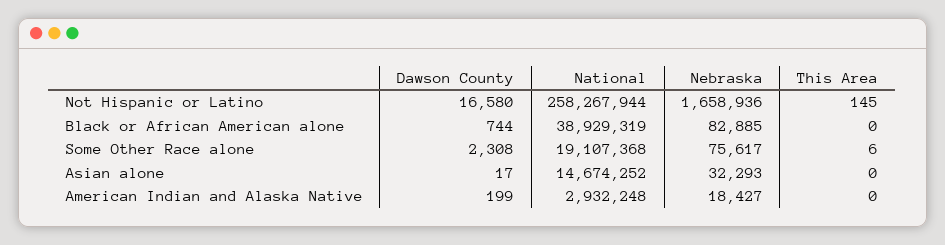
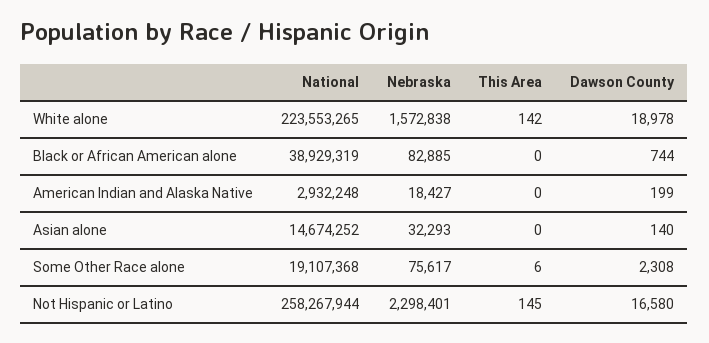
Nebraska, Not Hispanic or Latino: 1658936 -> 2298401
Dawson County, Asian alone: 17 -> 140
National, White alone: none -> 223553265
Nebraska, White alone: none -> 1572838
This Area, White alone: none -> 142
Dawson County, White alone: none -> 18978

